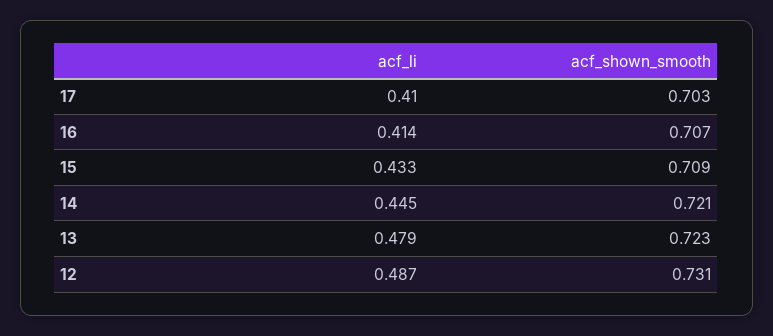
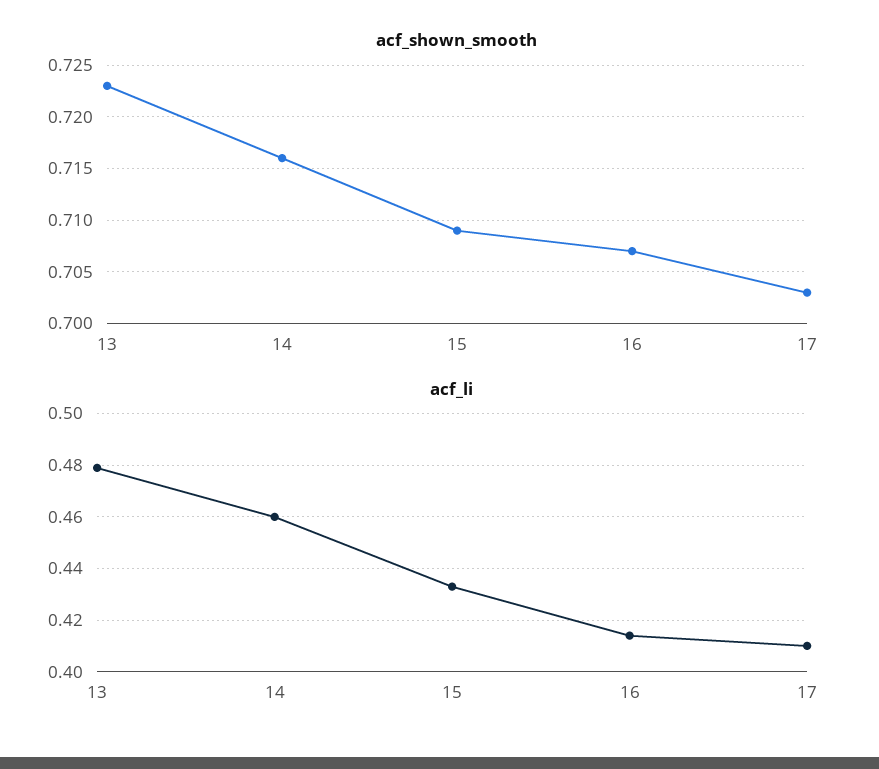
acf_li, 14: 0.445 -> 0.46
acf_shown_smooth, 14: 0.721 -> 0.716
acf_li, 12: 0.487 -> none
acf_shown_smooth, 12: 0.731 -> none

